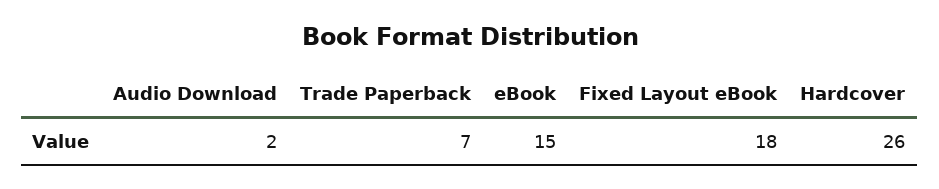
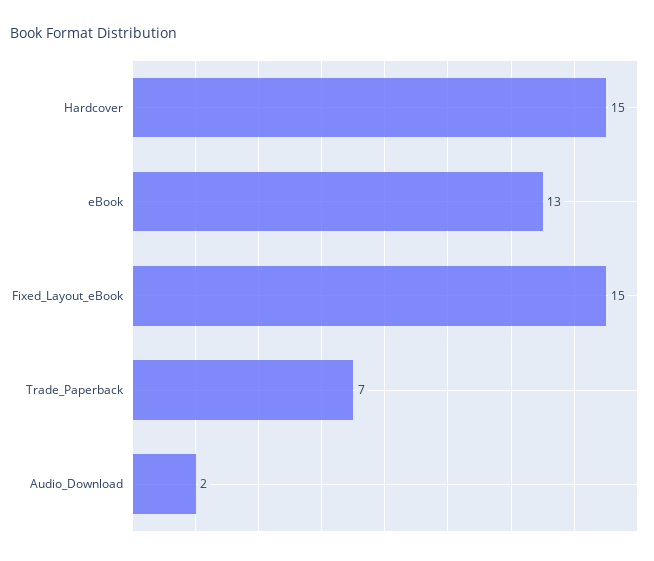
eBook: 15 -> 13
Fixed Layout eBook: 18 -> 15
Hardcover: 26 -> 15

